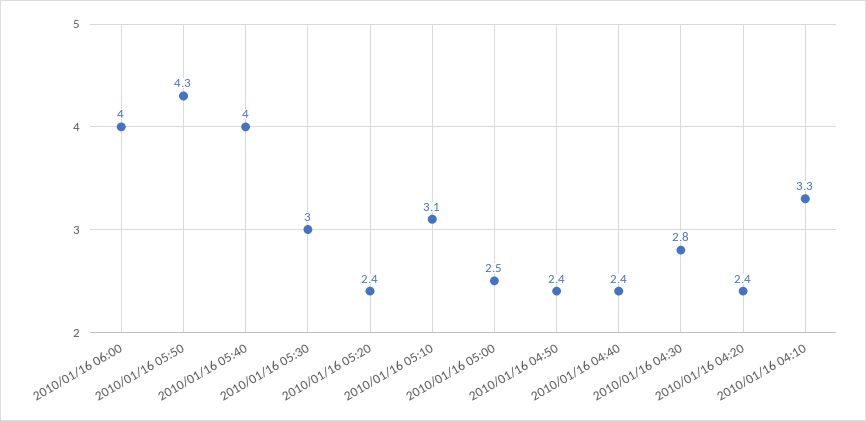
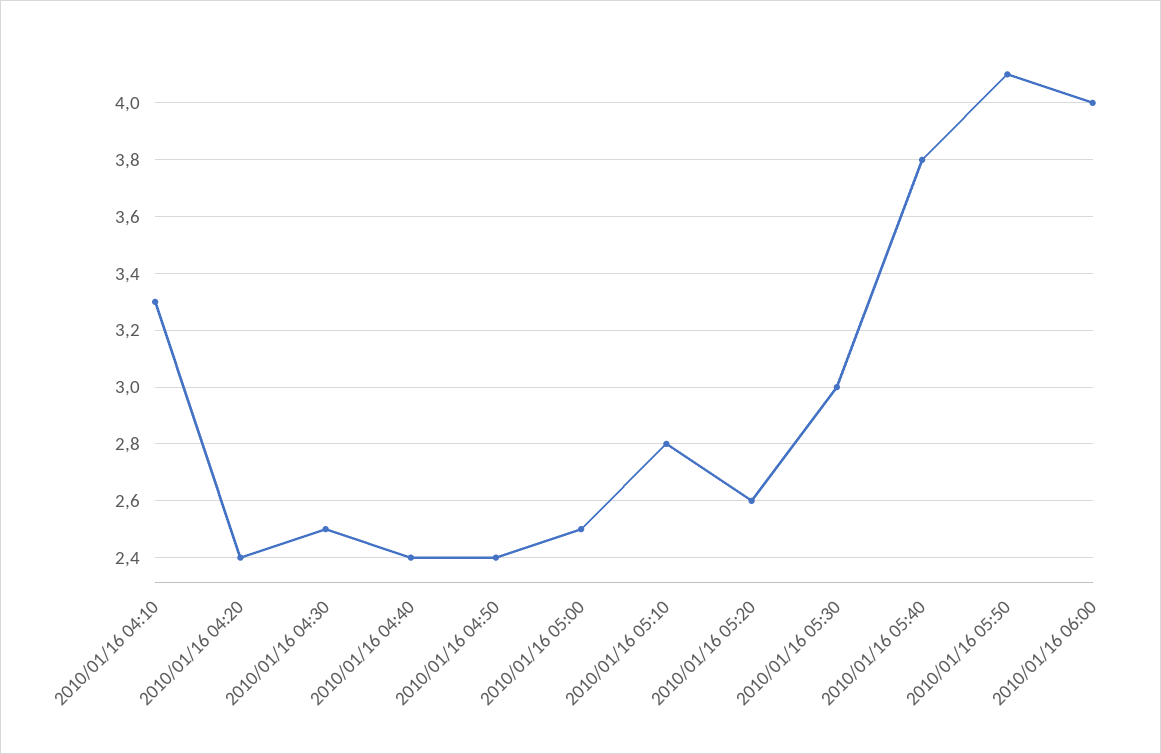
2010/01/16 05:50: 4.3 -> 4.1
2010/01/16 05:40: 4 -> 3.8
2010/01/16 05:20: 2.4 -> 2.6
2010/01/16 05:10: 3.1 -> 2.8
2010/01/16 04:30: 2.8 -> 2.5

